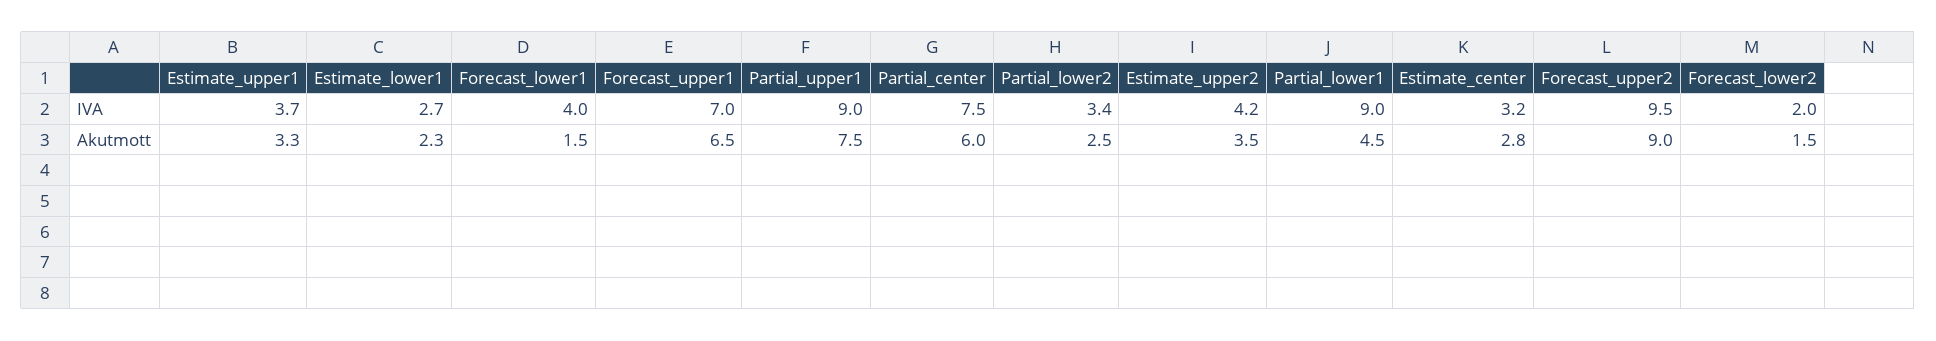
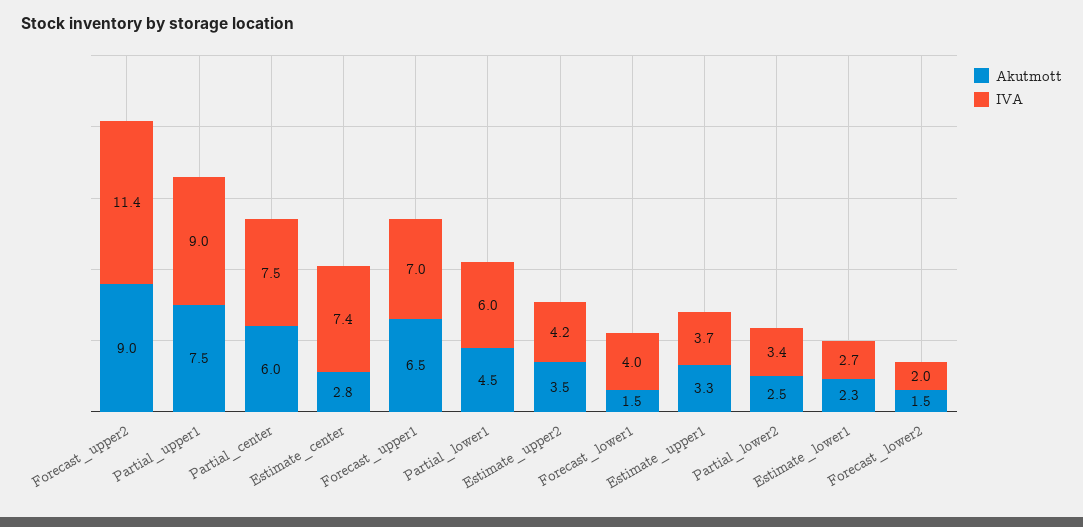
IVA, Partial_lower1: 9 -> 6
IVA, Estimate_center: 3.2 -> 7.4
IVA, Forecast_upper2: 9.5 -> 11.4

